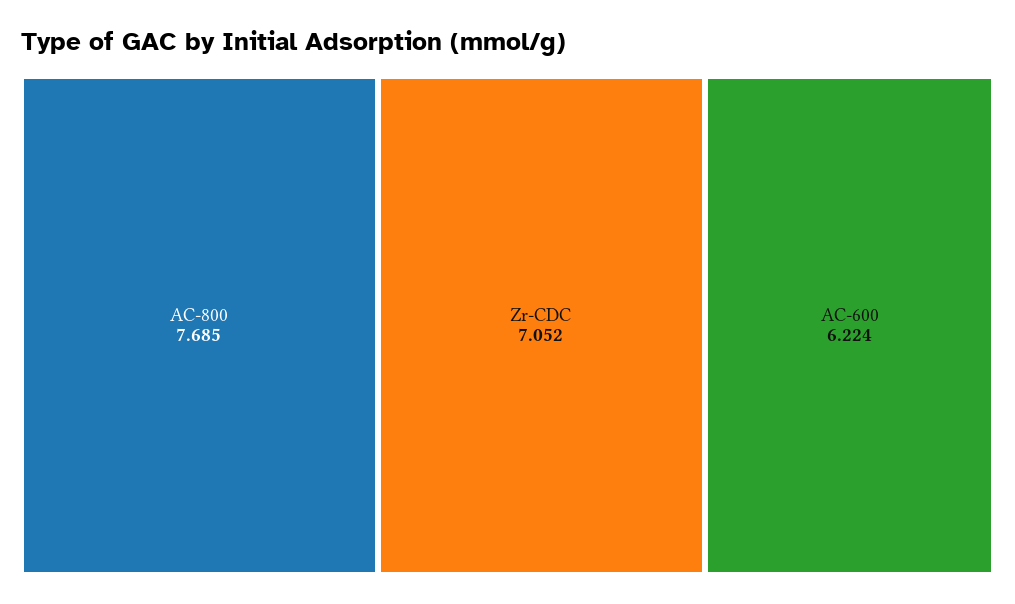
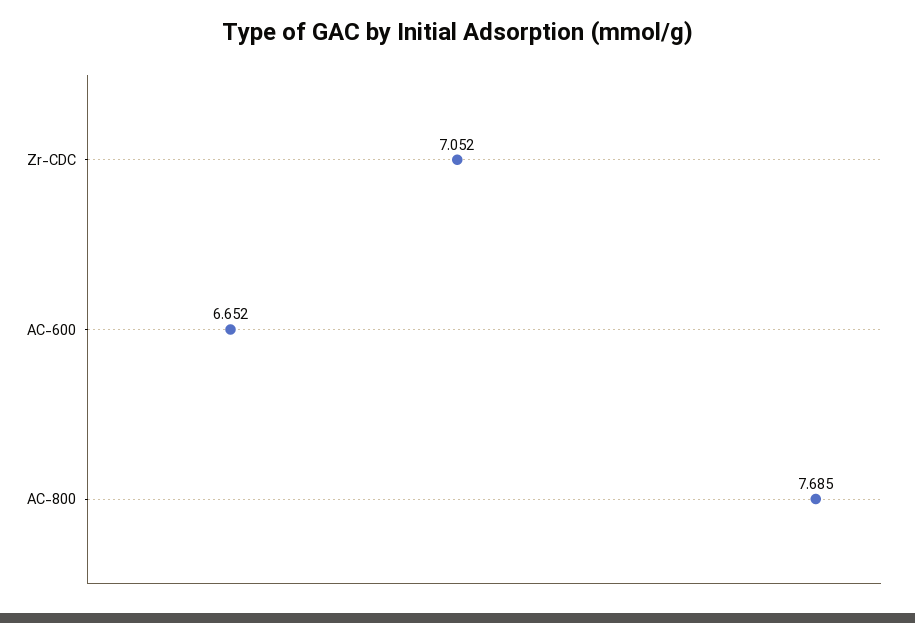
AC-600: 6.224 -> 6.652

